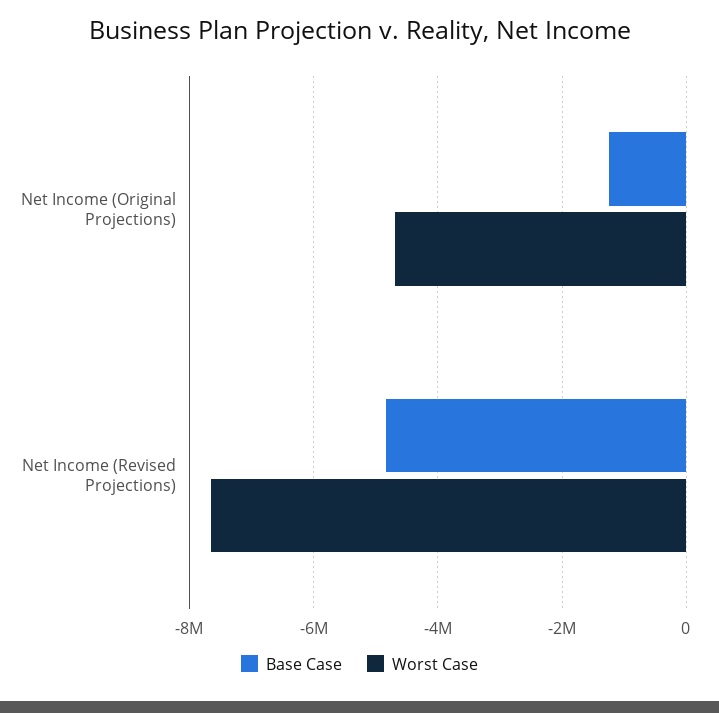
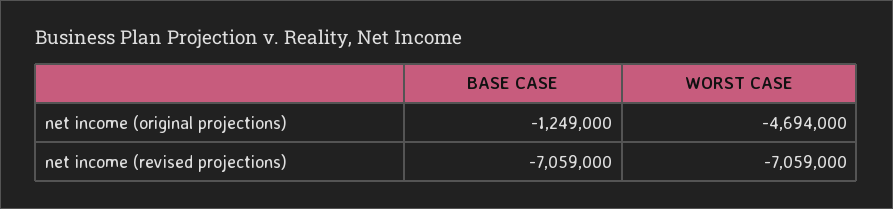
Base Case, Net Income (Revised Projections): -4800000 -> -7059000
Worst Case, Net Income (Revised Projections): -7600000 -> -7059000

